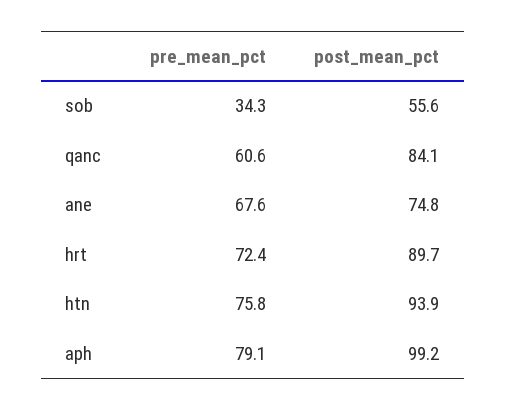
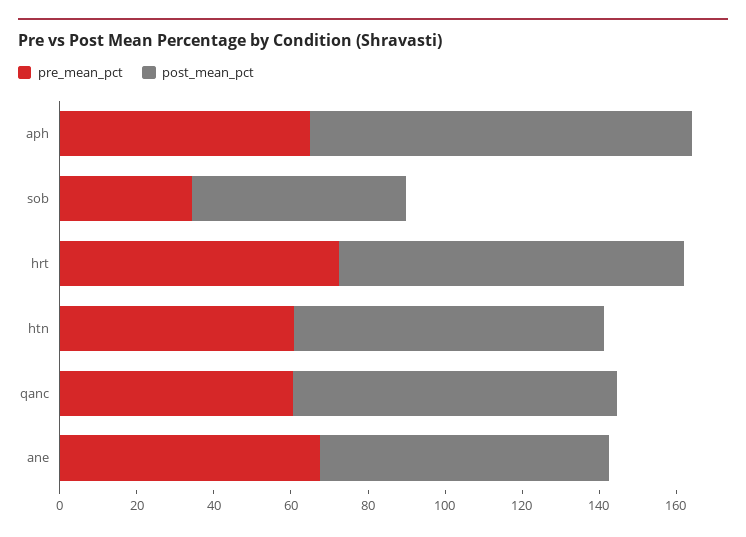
pre_mean_pct, htn: 75.8 -> 60
post_mean_pct, htn: 93.9 -> 80
pre_mean_pct, aph: 79.1 -> 65

